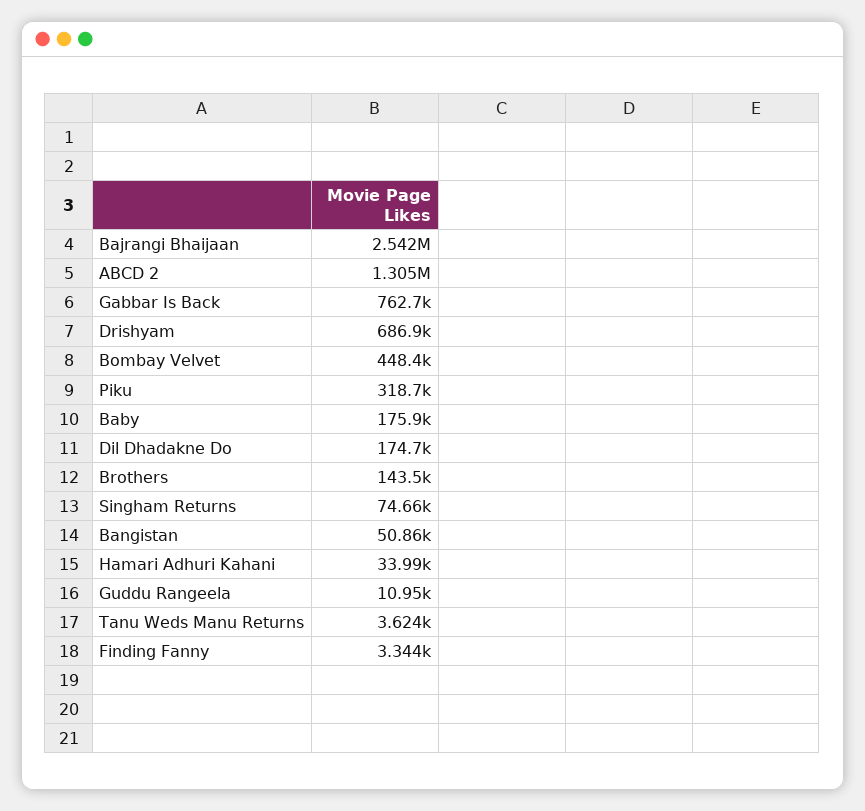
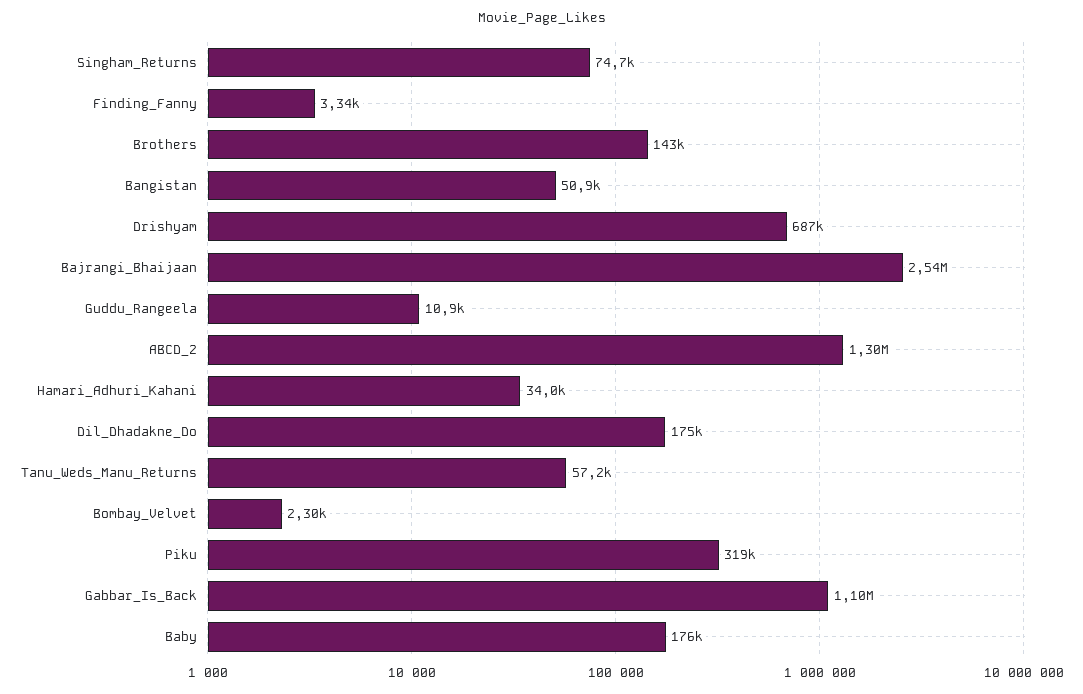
Gabbar Is Back: 762700 -> 1100000
Bombay Velvet: 448400 -> 2300
Tanu Weds Manu Returns: 3624 -> 57200

